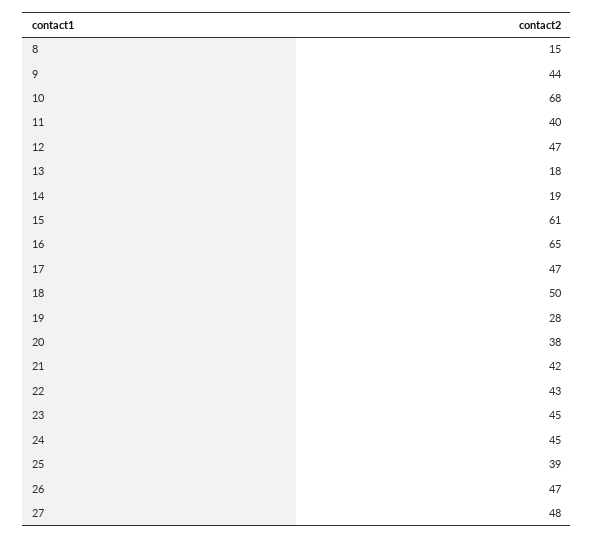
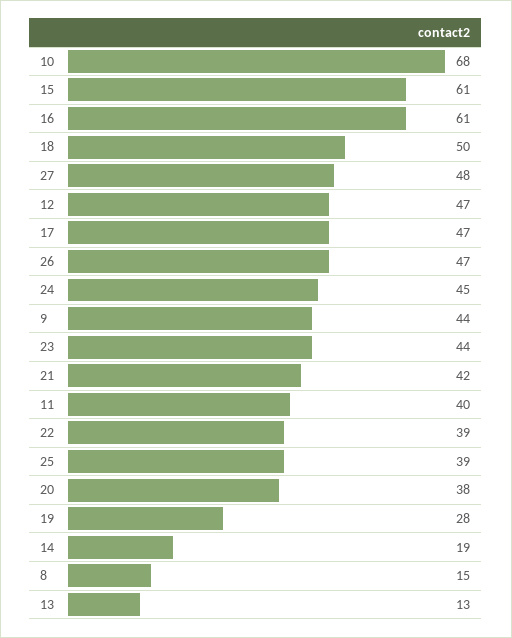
13: 18 -> 13
16: 65 -> 61
22: 43 -> 39
23: 45 -> 44

